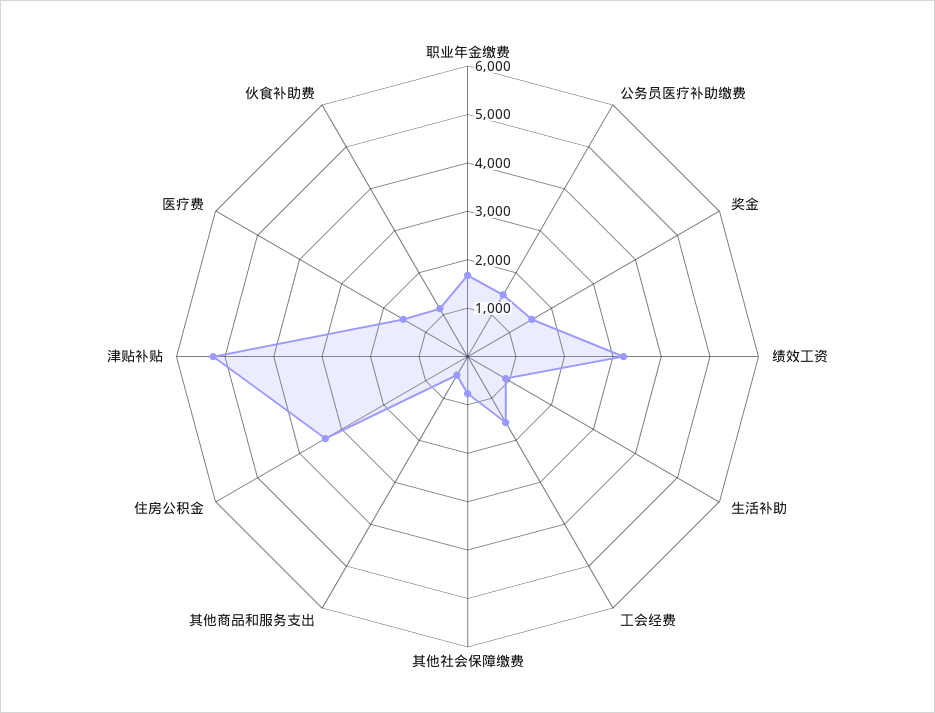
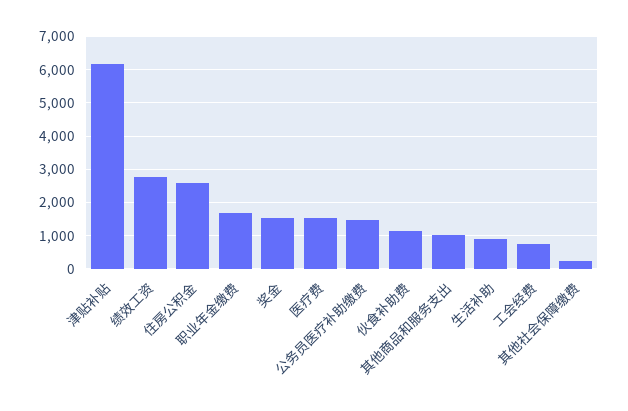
绩效工资: 3200 -> 2800
工会经费: 1600 -> 800
其他社会保障缴费: 800 -> 200
其他商品和服务支出: 400 -> 1000
住房公积金: 3400 -> 2600
津贴补贴: 5200 -> 6200

